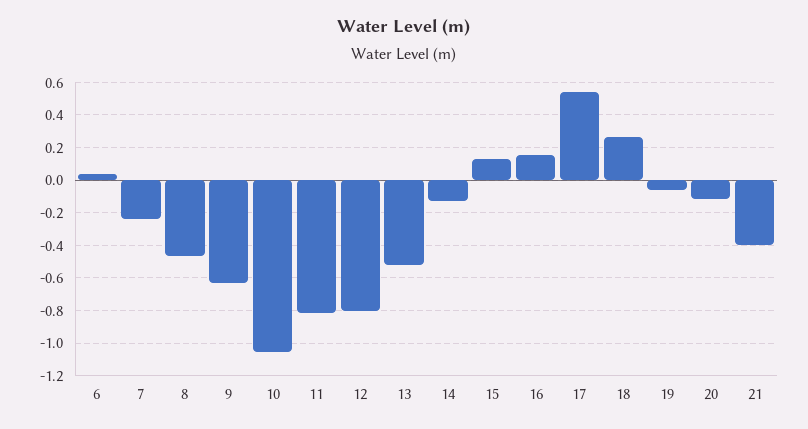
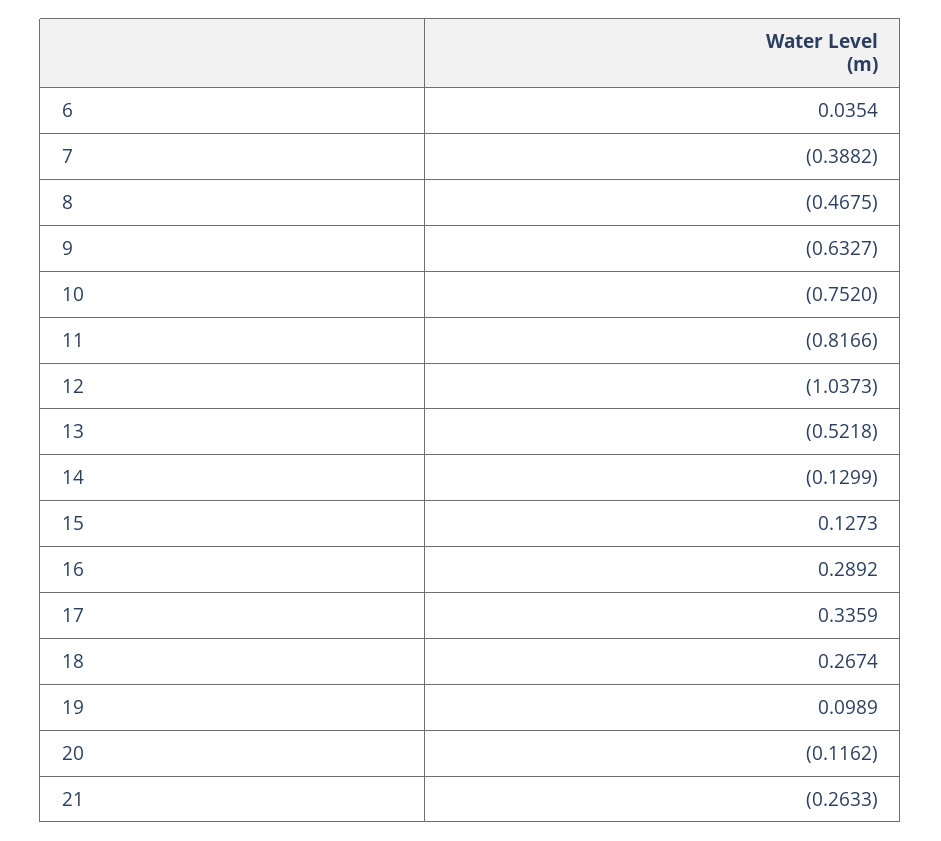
7: -0.25 -> -0.3882
10: -1.05 -> -0.752
12: -0.8 -> -1.0373
16: 0.15 -> 0.2892
17: 0.55 -> 0.3359
19: -0.05 -> 0.0989
21: -0.4 -> -0.2633

